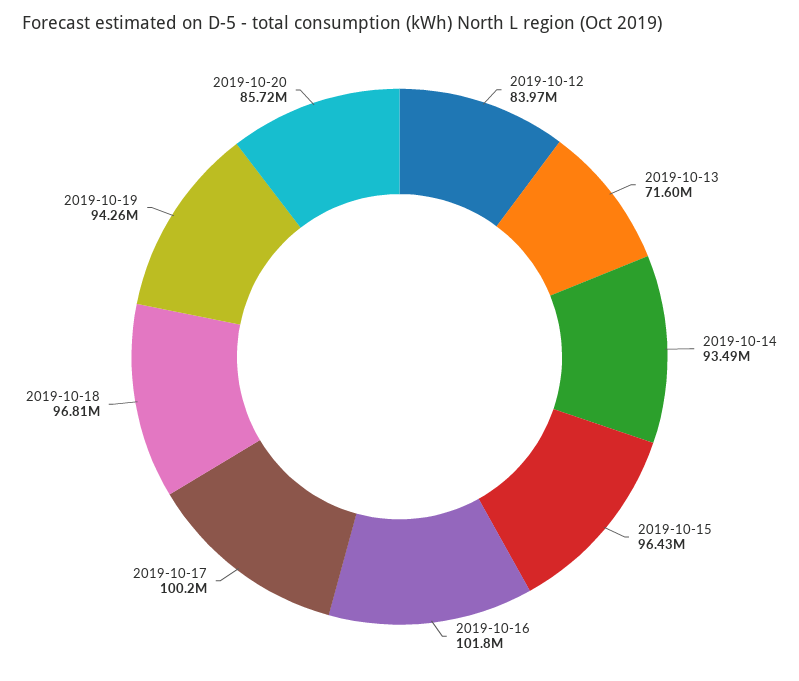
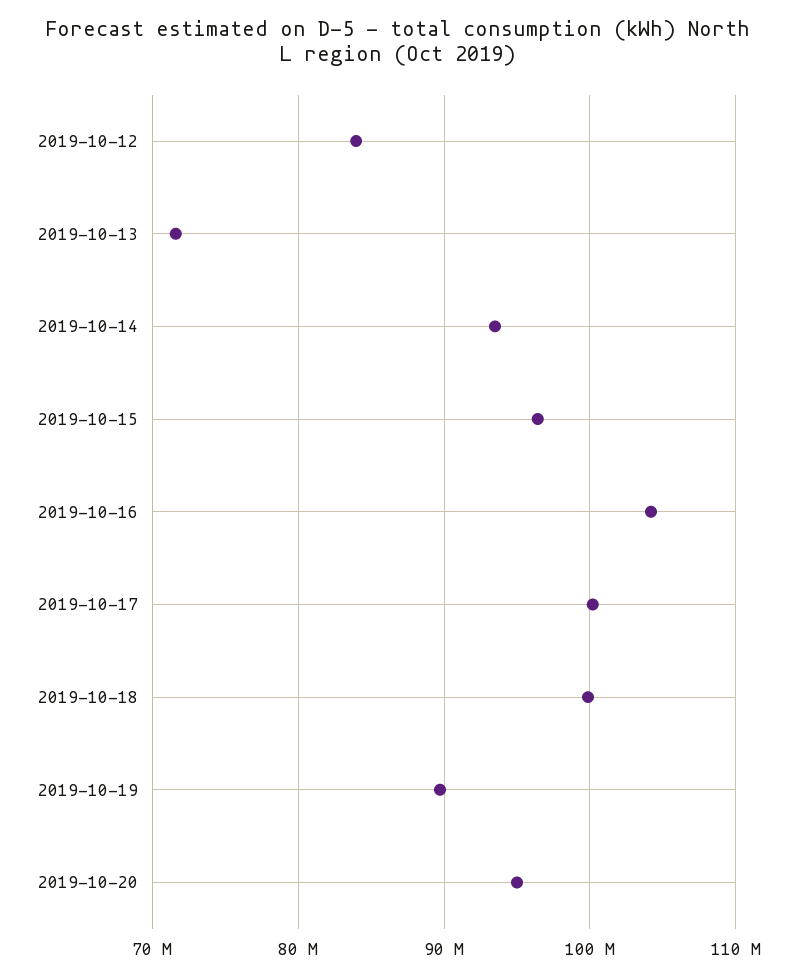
2019-10-16: 101800000 -> 104000000
2019-10-18: 96810000 -> 100000000
2019-10-19: 94260000 -> 90000000
2019-10-20: 85720000 -> 95000000

